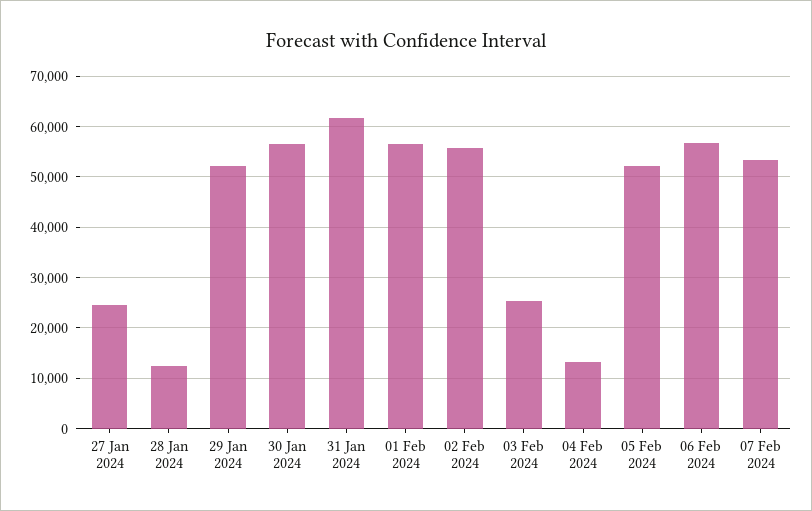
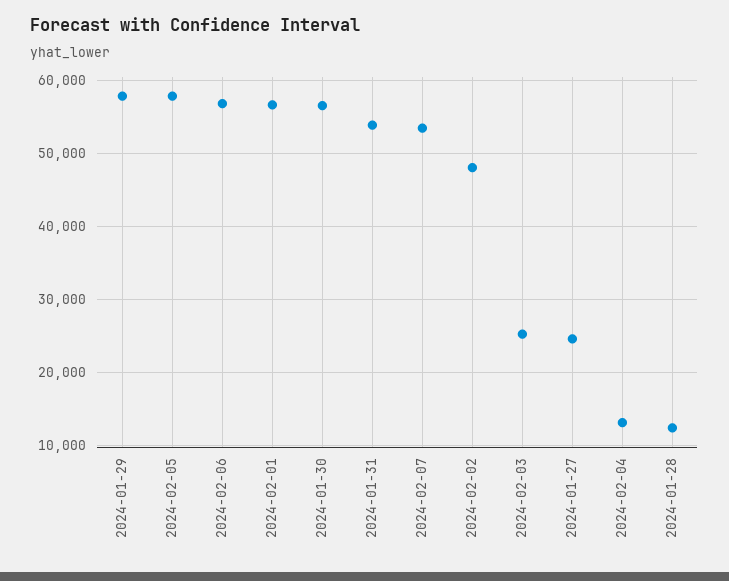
29 Jan 2024: 52000 -> 58000
31 Jan 2024: 62000 -> 54000
02 Feb 2024: 56000 -> 48000
05 Feb 2024: 52000 -> 58000

